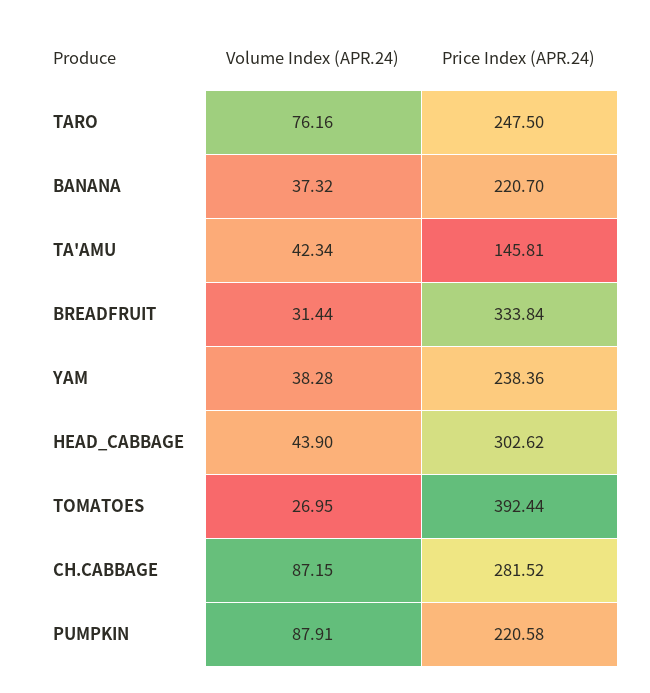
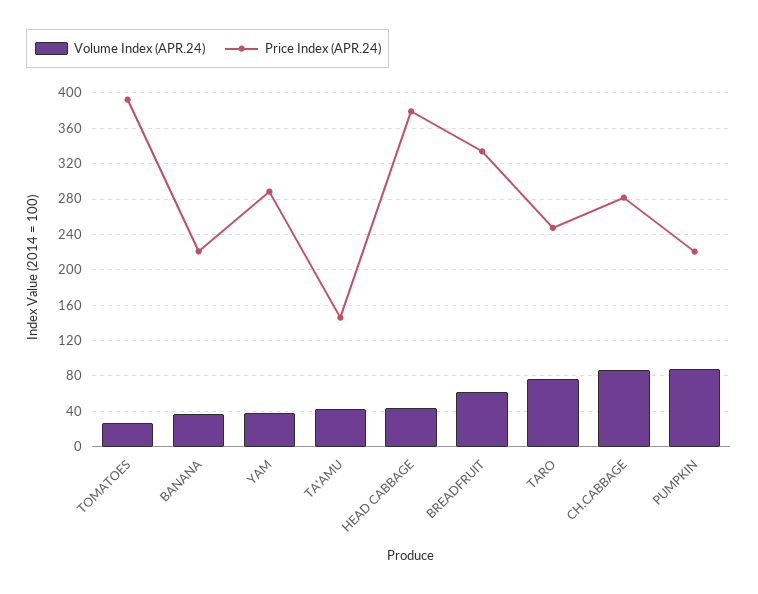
Volume Index (APR.24), BREADFRUIT: 31.44 -> 60
Price Index (APR.24), YAM: 238.36 -> 290
Price Index (APR.24), HEAD_CABBAGE: 302.62 -> 380

